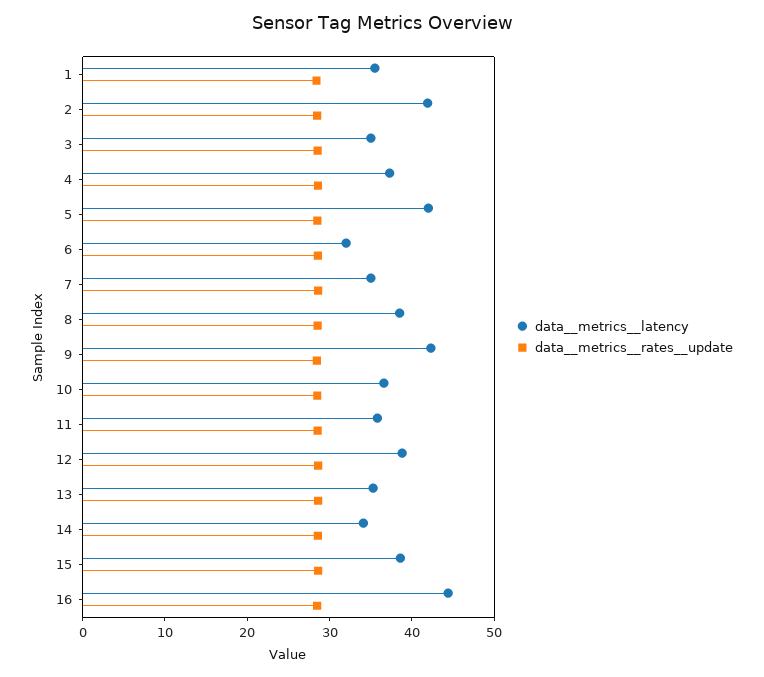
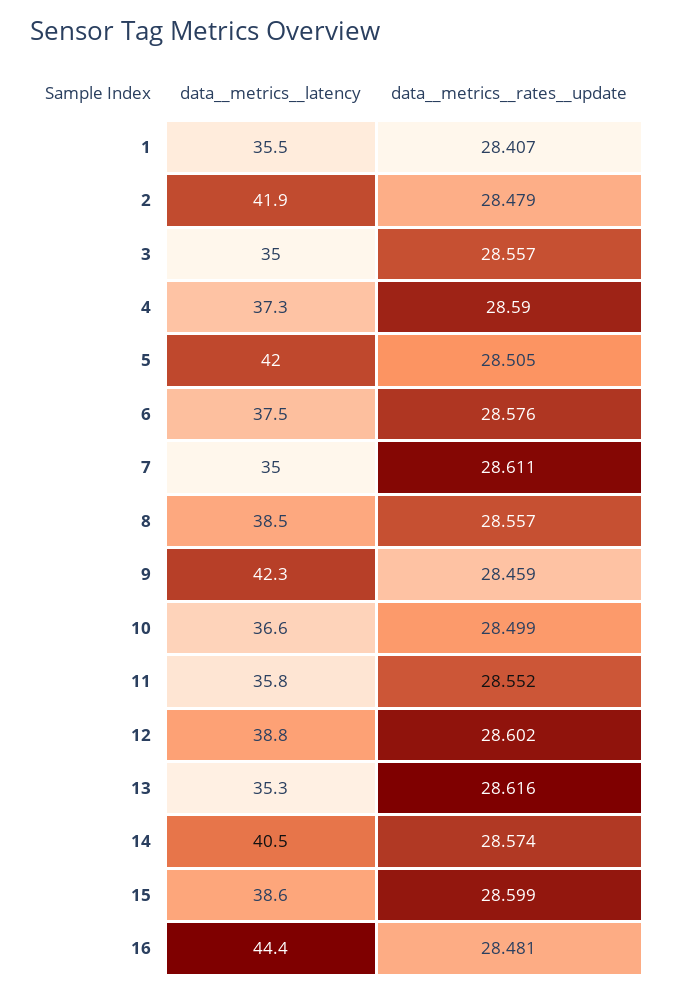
data__metrics__latency, 6: 32 -> 37.5
data__metrics__latency, 14: 34 -> 40.5

